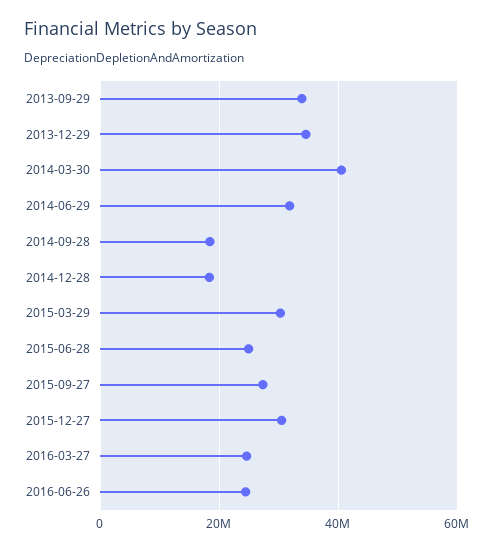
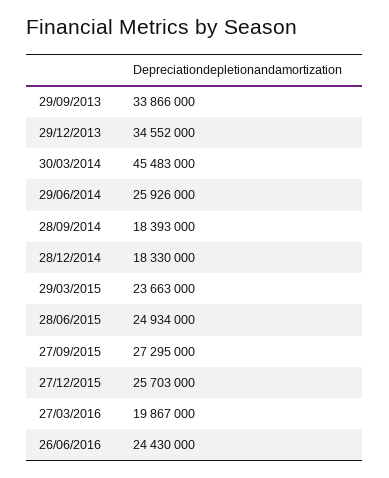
2014-03-30: 40000000 -> 45483000
2014-06-29: 32000000 -> 25926000
2015-03-29: 30000000 -> 23663000
2015-12-27: 30000000 -> 25703000
2016-03-27: 24000000 -> 19867000

